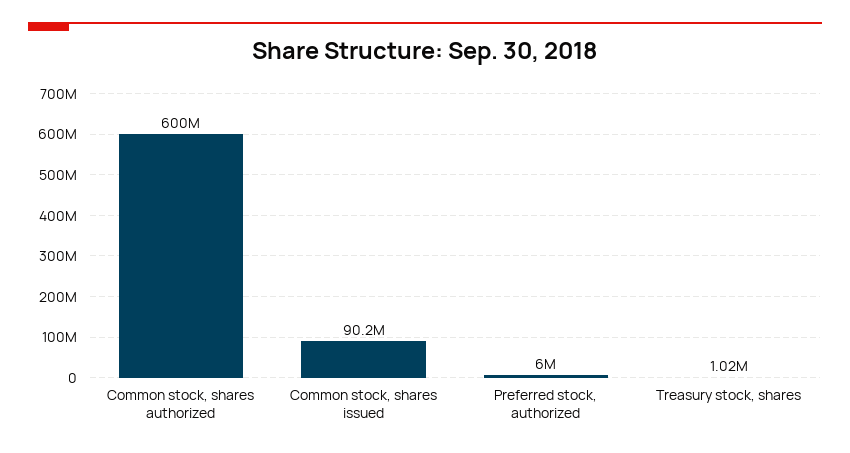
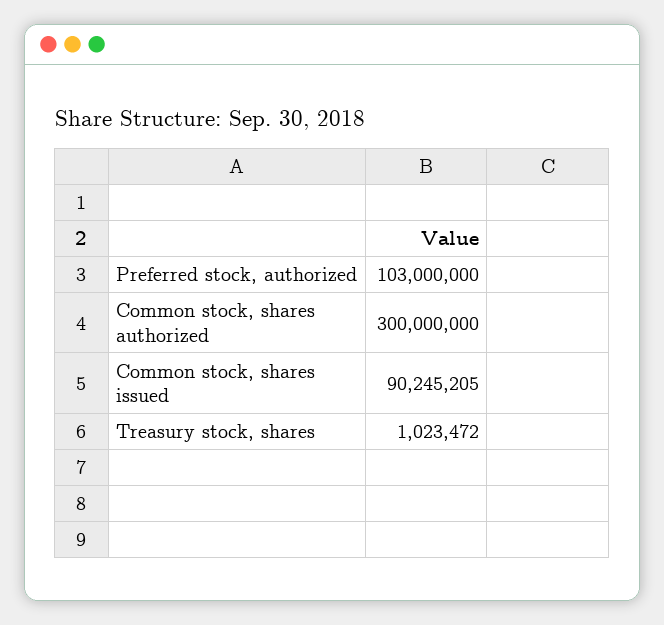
Common stock, shares authorized: 600000000 -> 300000000
Preferred stock, authorized: 6000000 -> 103000000

